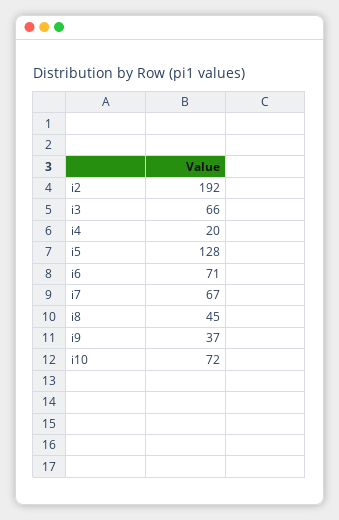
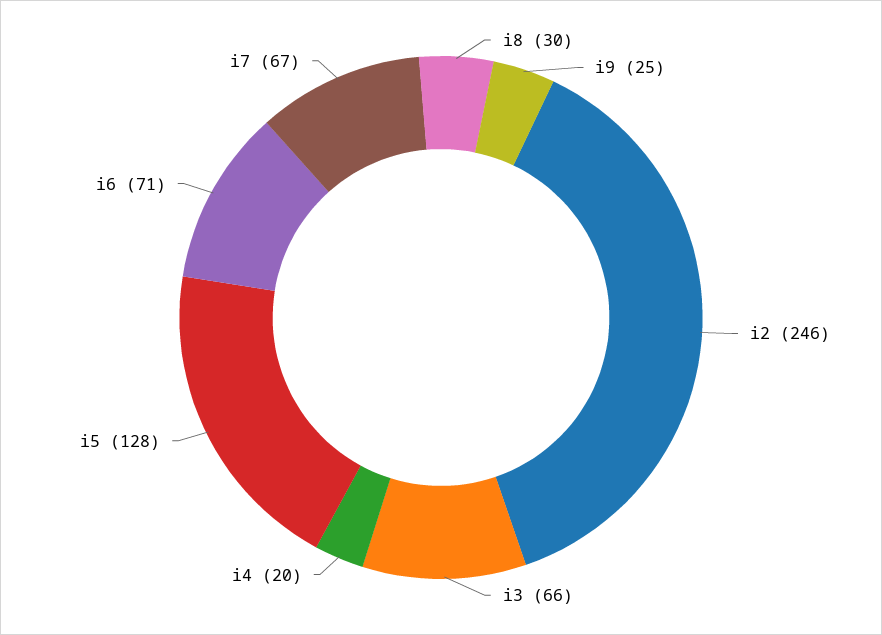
i2: 192 -> 246
i8: 45 -> 30
i9: 37 -> 25
i10: 72 -> none

